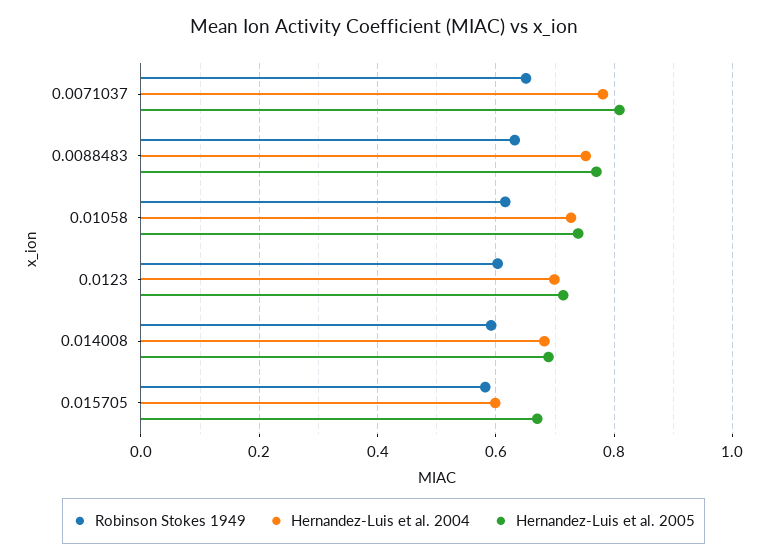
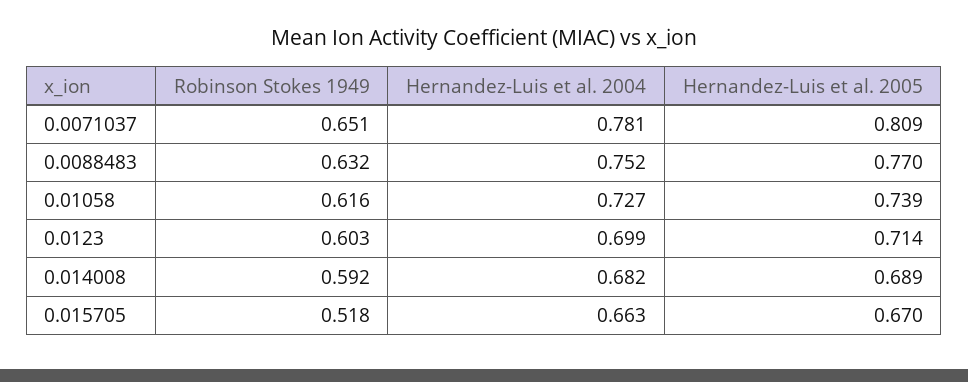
Robinson Stokes 1949, 0.015705: 0.58 -> 0.518
Hernandez-Luis et al. 2004, 0.015705: 0.6 -> 0.663

